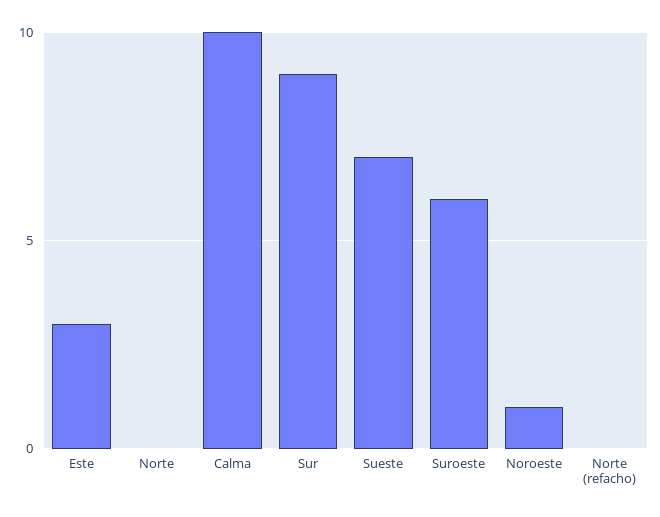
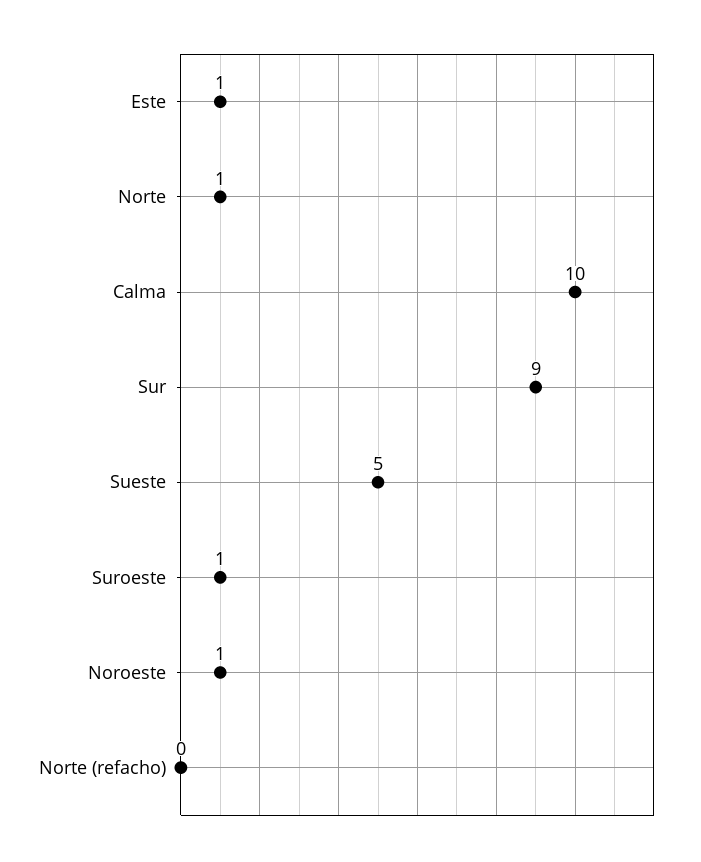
Este: 3 -> 1
Norte: 0 -> 1
Sueste: 7 -> 5
Suroeste: 6 -> 1

